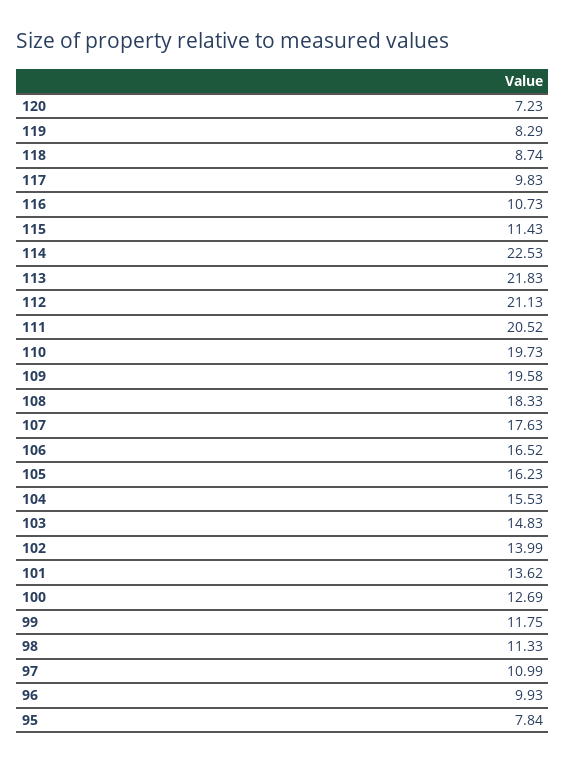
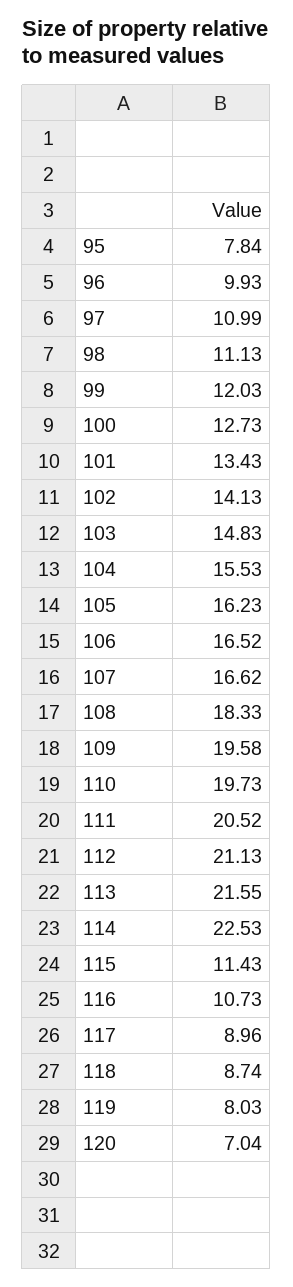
120: 7.23 -> 7.04
119: 8.29 -> 8.03
117: 9.83 -> 8.96
113: 21.83 -> 21.55
107: 17.63 -> 16.62
102: 13.99 -> 14.13
101: 13.62 -> 13.43
100: 12.69 -> 12.73
99: 11.75 -> 12.03
98: 11.33 -> 11.13

